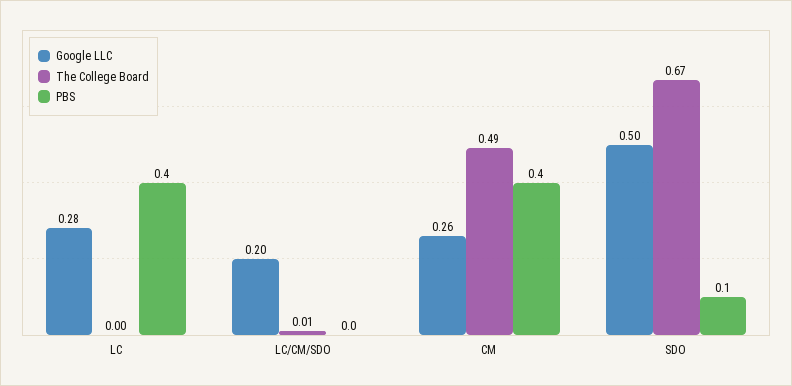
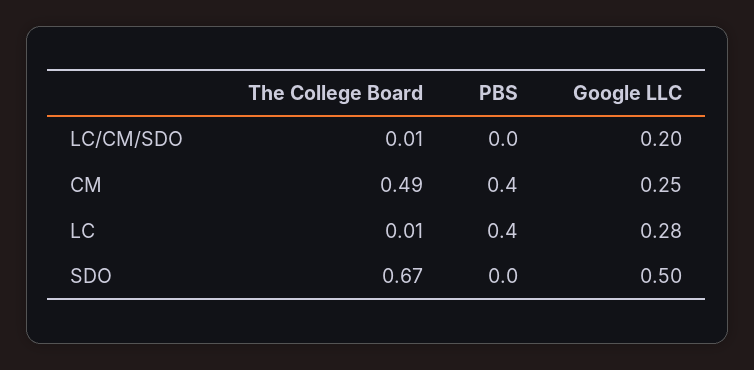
The College Board, LC: 0 -> 0.01
Google LLC, CM: 0.26 -> 0.25
PBS, SDO: 0.1 -> 0

